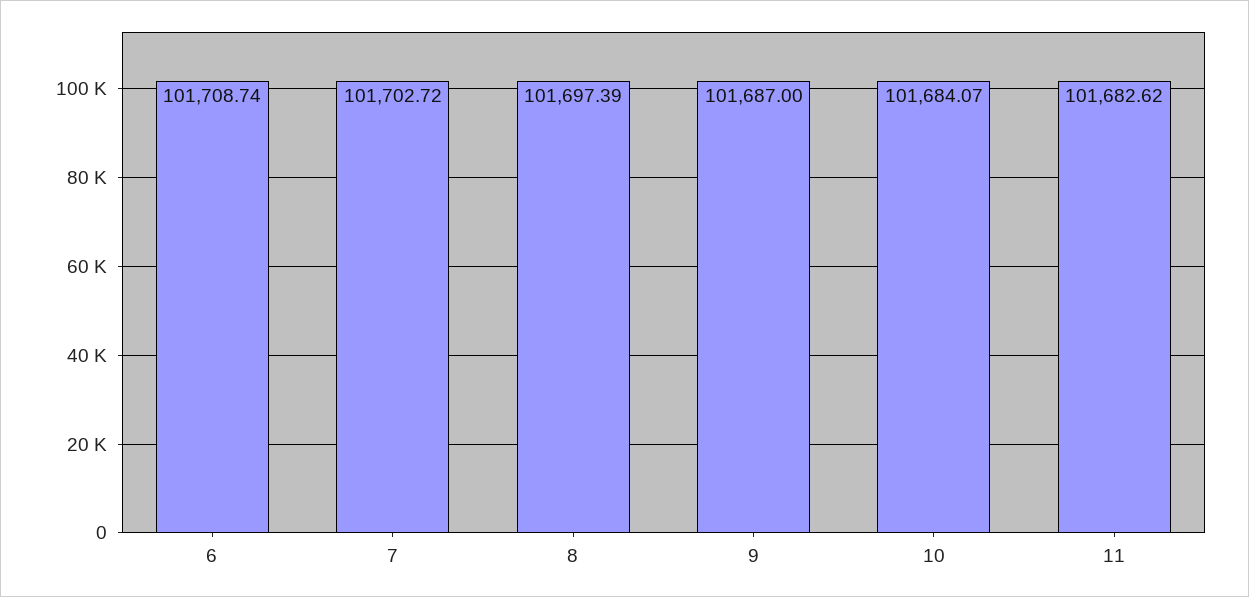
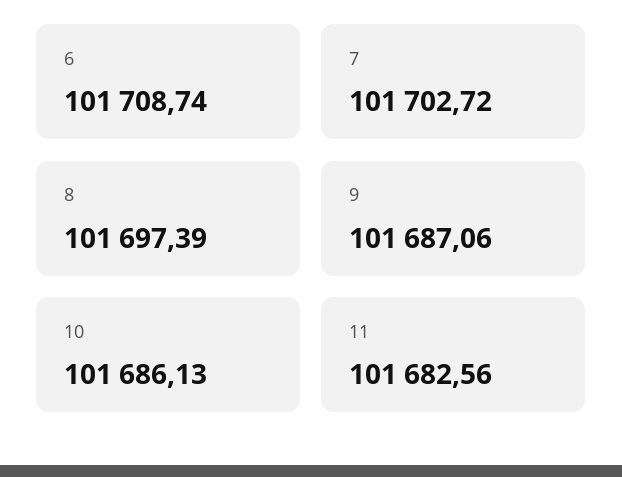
9: 101687 -> 101687.06
10: 101684.07 -> 101686.13
11: 101682.62 -> 101682.56

